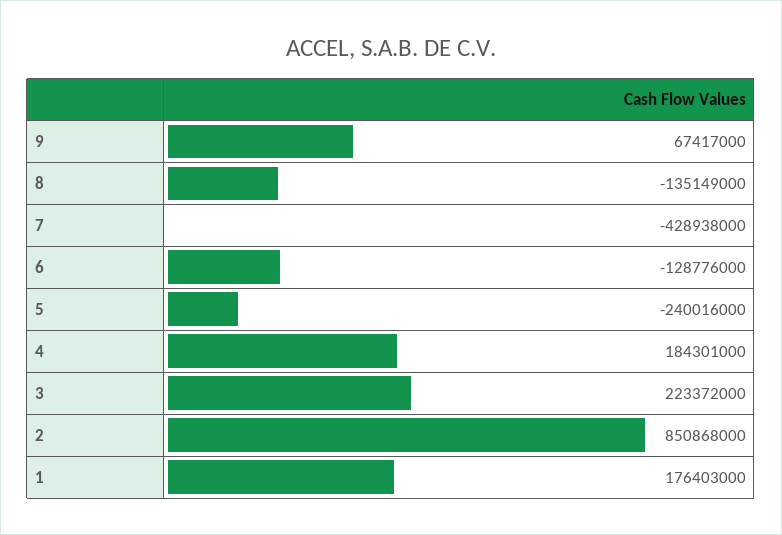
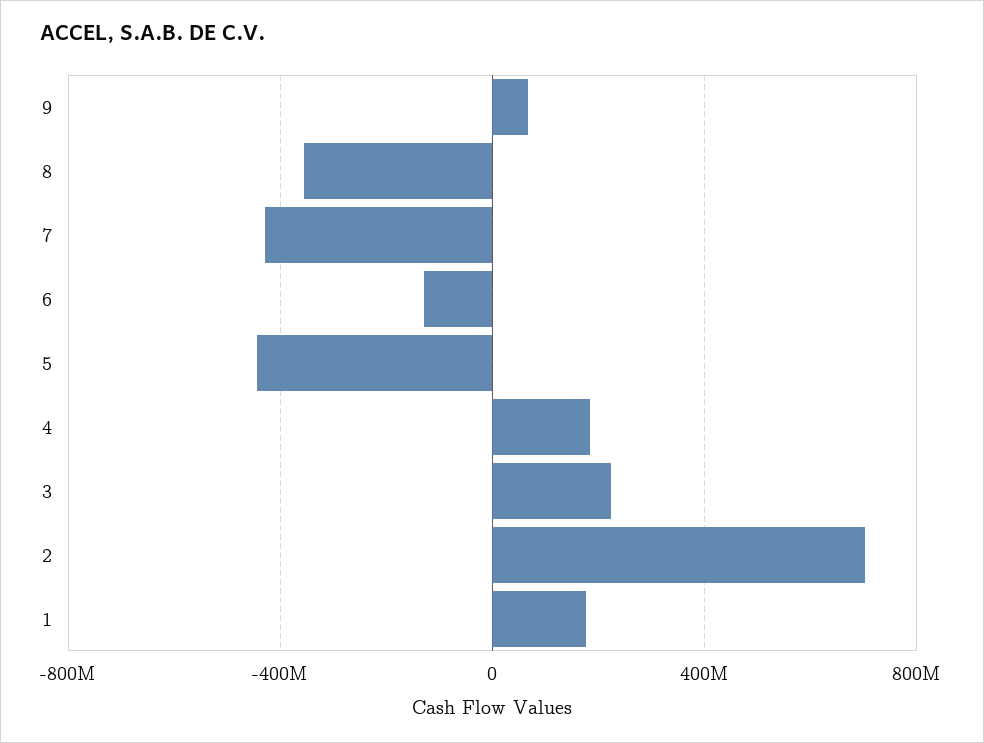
8: -135149000 -> -350000000
5: -240016000 -> -450000000
2: 850868000 -> 700000000

